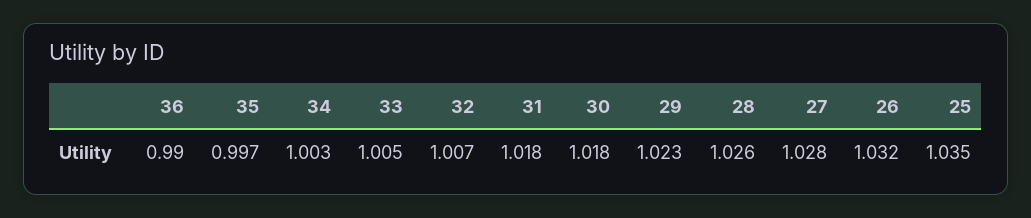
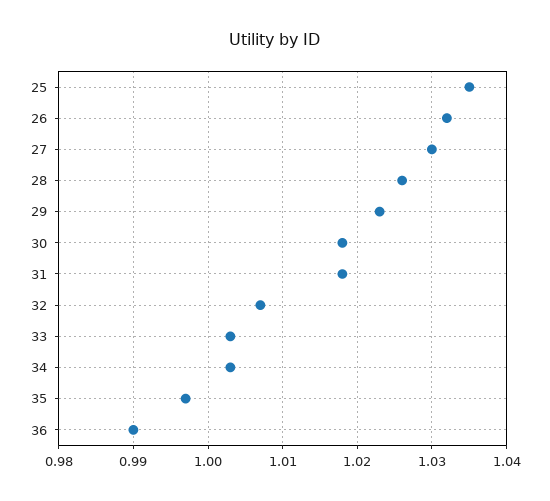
33: 1.005 -> 1.003
27: 1.028 -> 1.03

